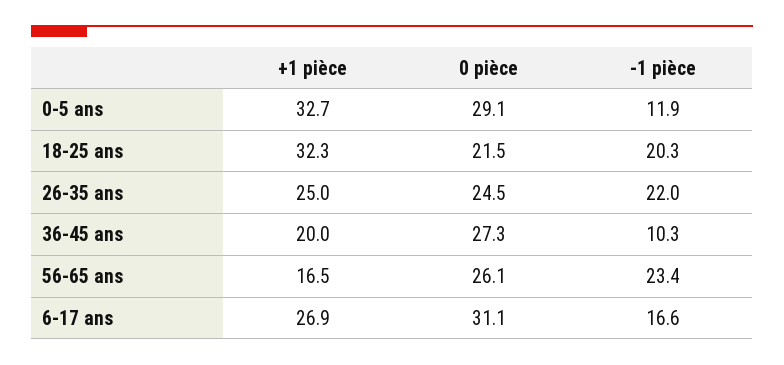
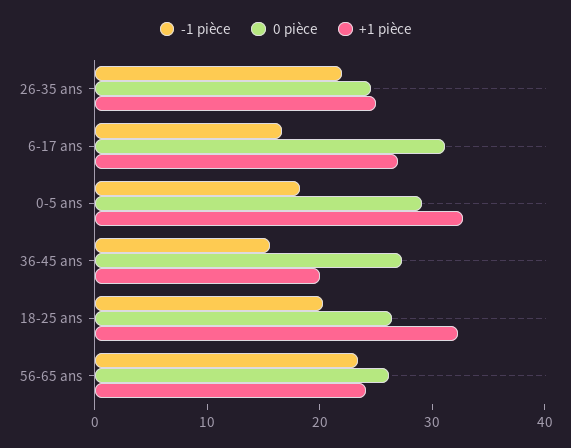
-1 pièce, 0-5 ans: 11.9 -> 18
0 pièce, 18-25 ans: 21.5 -> 26
-1 pièce, 36-45 ans: 10.3 -> 16
+1 pièce, 56-65 ans: 16.5 -> 24

